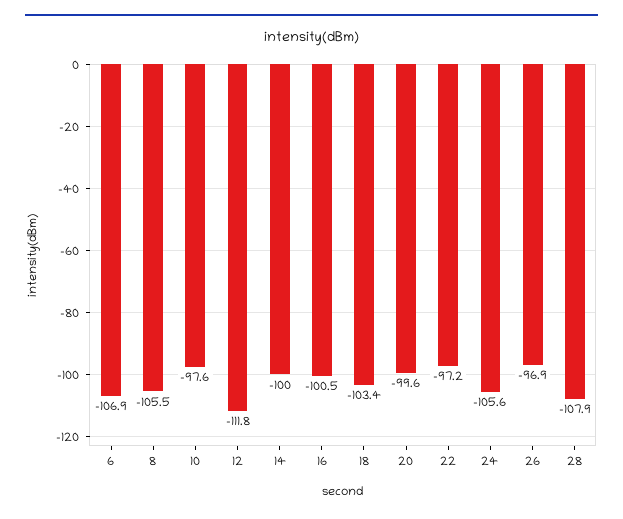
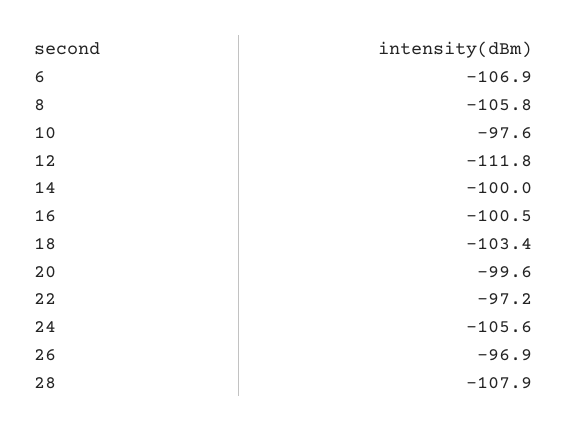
8: -105.5 -> -105.8

